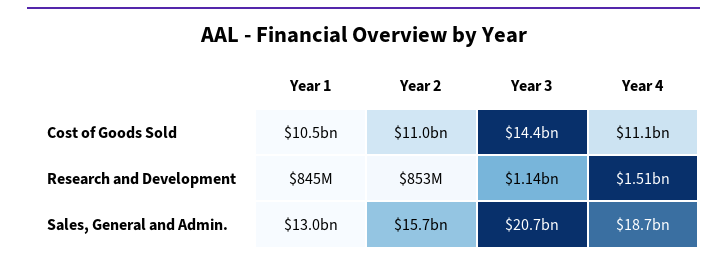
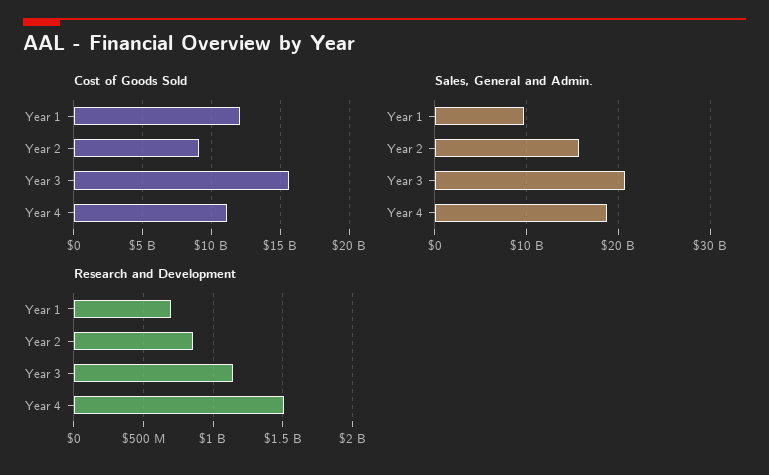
Cost of Goods Sold, Year 1: 10500000000 -> 12000000000
Cost of Goods Sold, Year 2: 11000000000 -> 9000000000
Cost of Goods Sold, Year 3: 14400000000 -> 15500000000
Research and Development, Year 1: 845000000 -> 700000000
Sales, General and Admin., Year 1: 13000000000 -> 10000000000

